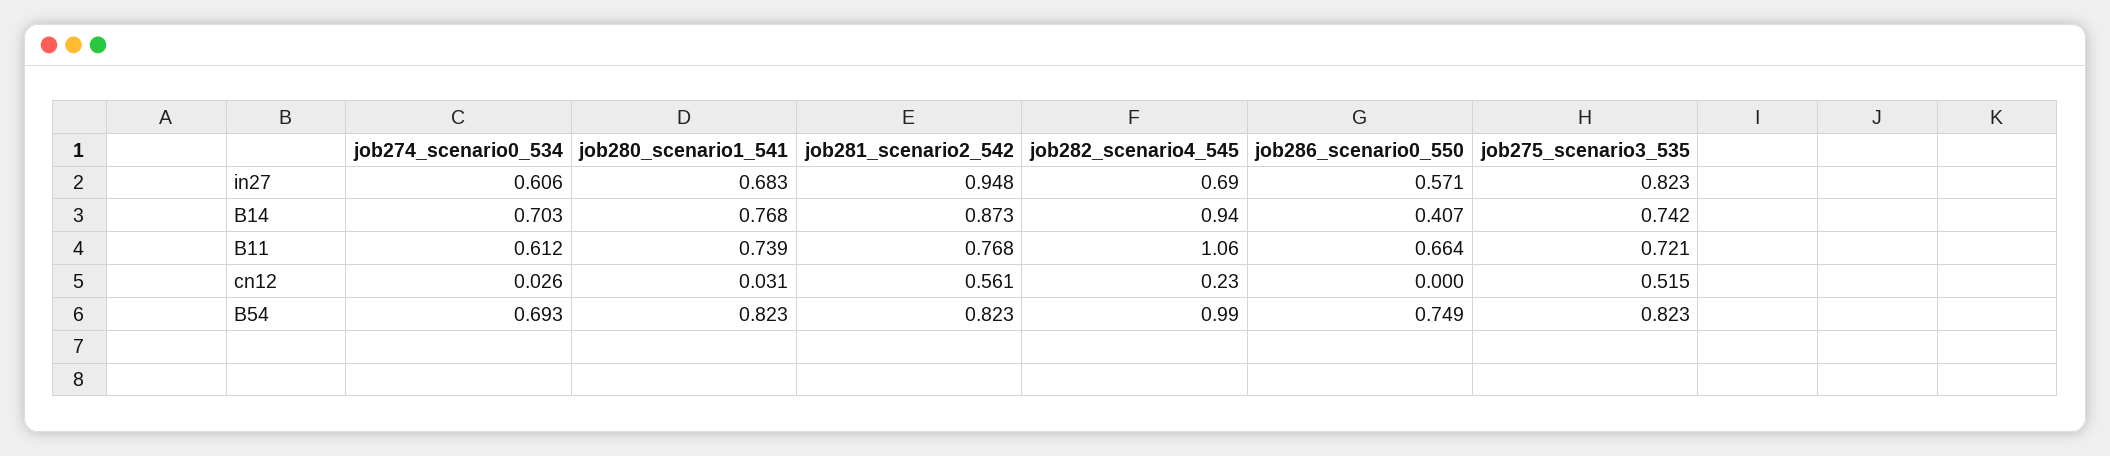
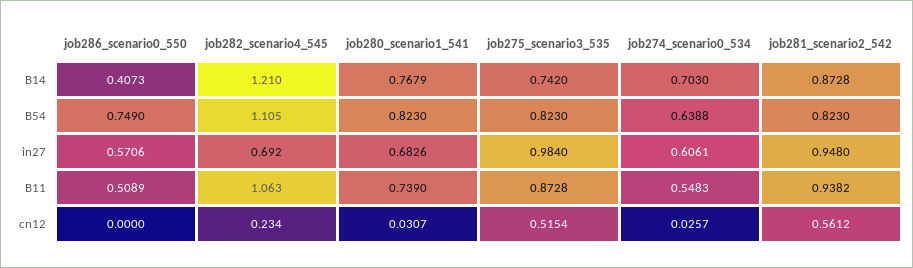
job275_scenario3_535, in27: 0.823 -> 0.984
job282_scenario4_545, B14: 0.94 -> 1.21
job274_scenario0_534, B11: 0.612 -> 0.5483
job281_scenario2_542, B11: 0.768 -> 0.9382
job286_scenario0_550, B11: 0.664 -> 0.5089
job275_scenario3_535, B11: 0.721 -> 0.8728
job274_scenario0_534, B54: 0.693 -> 0.6388
job282_scenario4_545, B54: 0.99 -> 1.105

